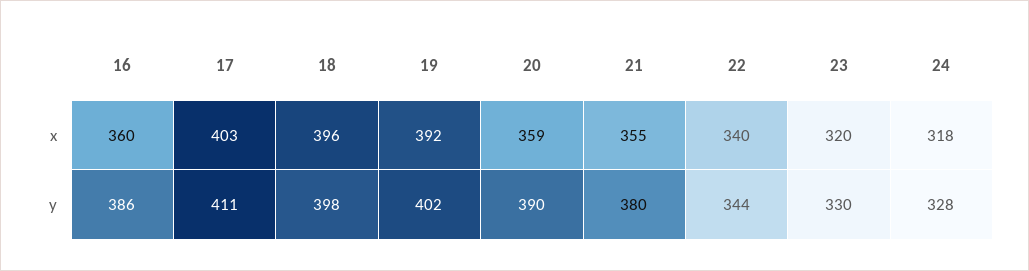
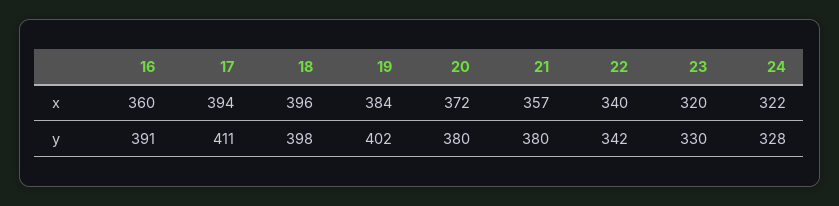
17, x: 403 -> 394
19, x: 392 -> 384
20, x: 359 -> 372
21, x: 355 -> 357
24, x: 318 -> 322
16, y: 386 -> 391
20, y: 390 -> 380
22, y: 344 -> 342

